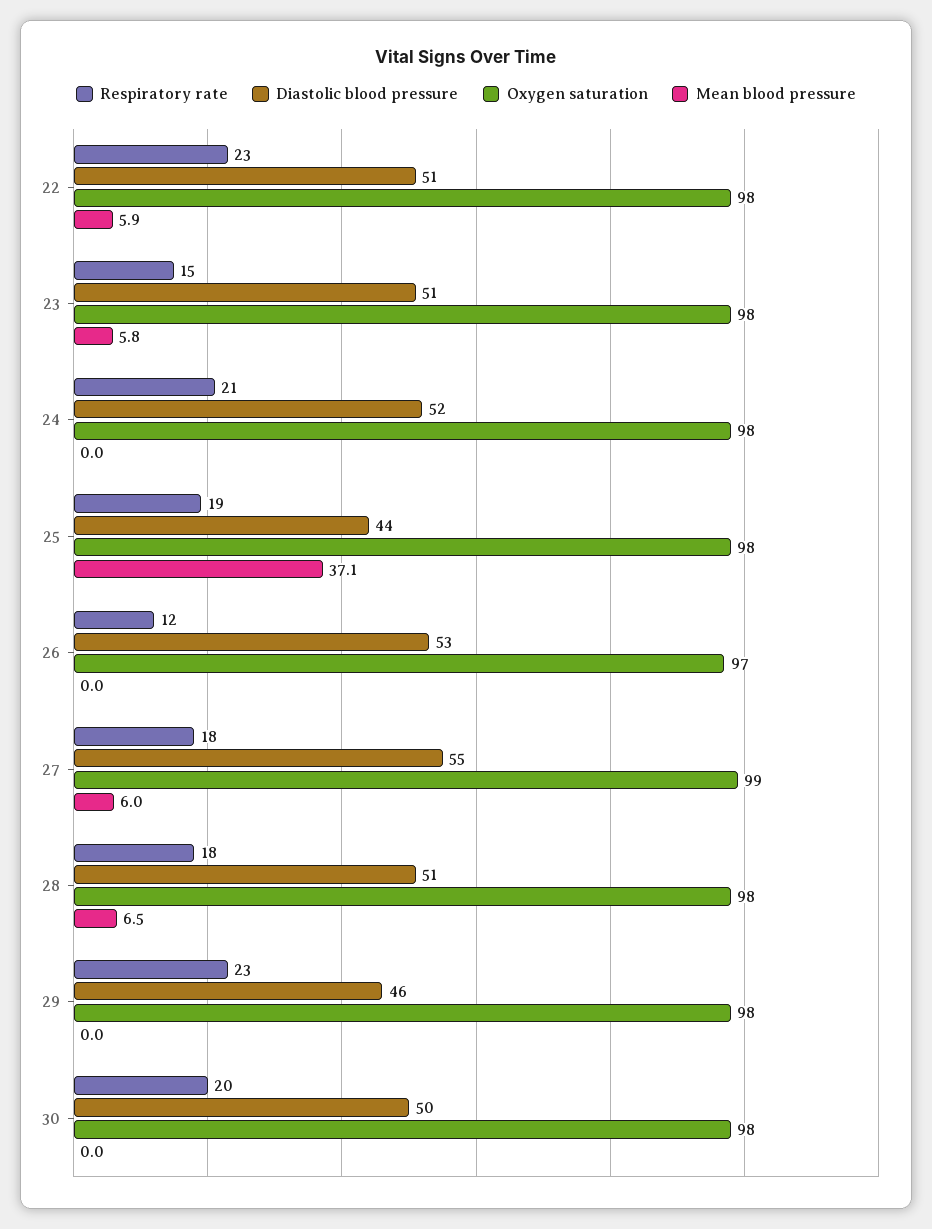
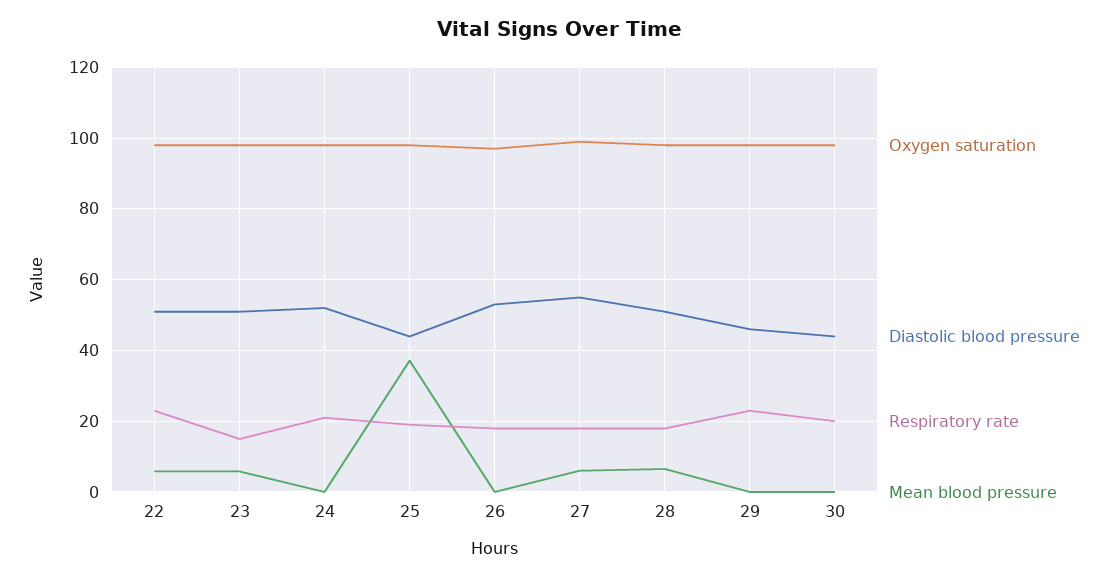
Respiratory rate, 26: 12 -> 18
Diastolic blood pressure, 30: 50 -> 44

